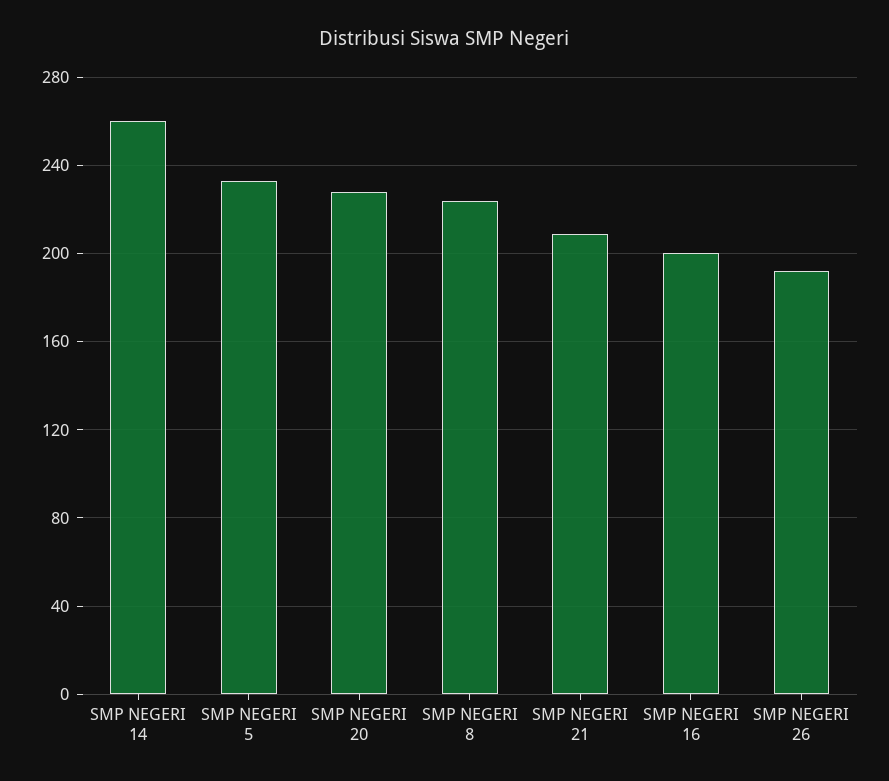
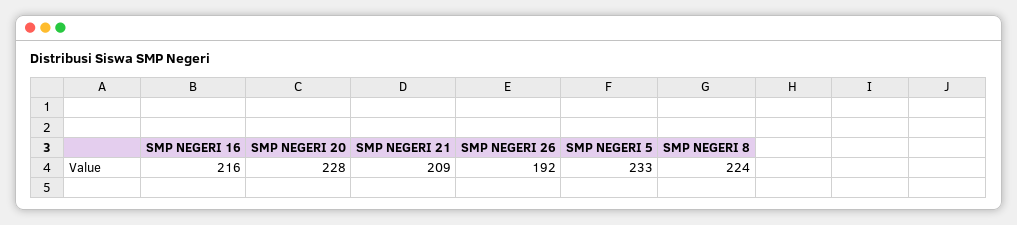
SMP NEGERI 14: 260 -> none
SMP NEGERI 16: 200 -> 216

